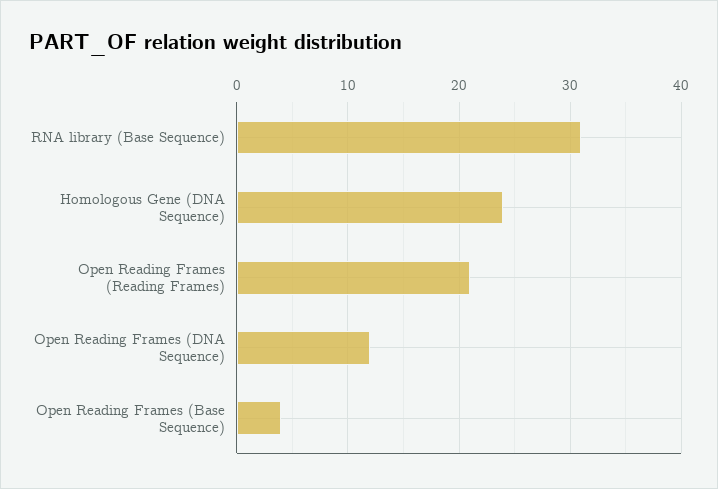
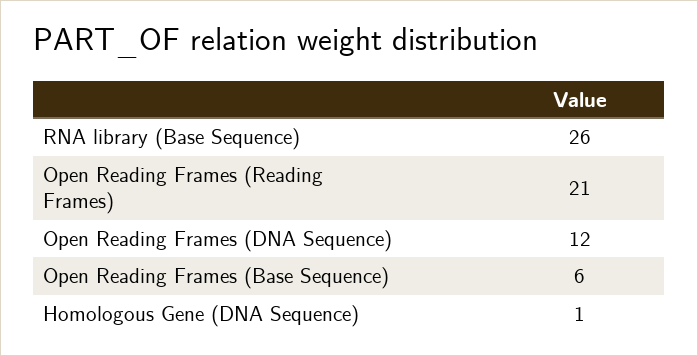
RNA library (Base Sequence): 31 -> 26
Homologous Gene (DNA Sequence): 24 -> 1
Open Reading Frames (Base Sequence): 4 -> 6

